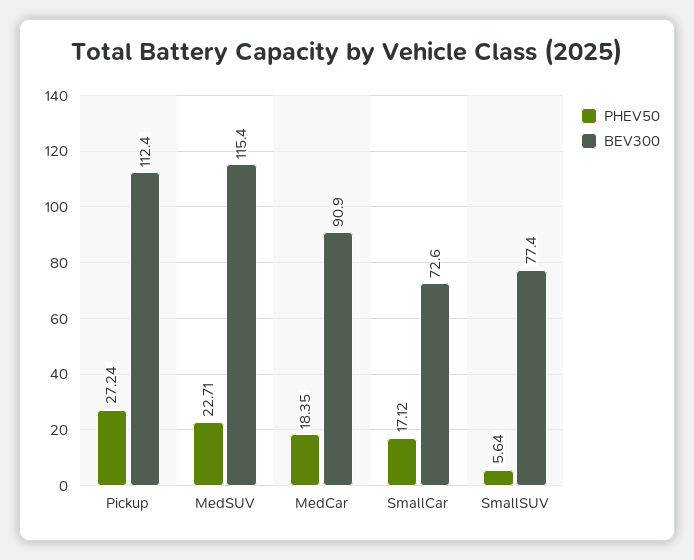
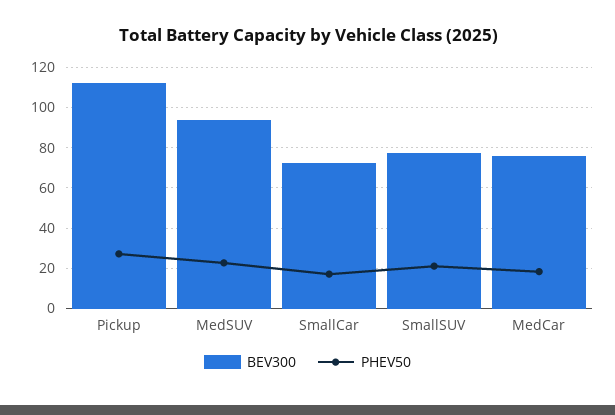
BEV300, MedSUV: 115.4 -> 95
BEV300, MedCar: 90.9 -> 75
PHEV50, SmallSUV: 5.64 -> 20

